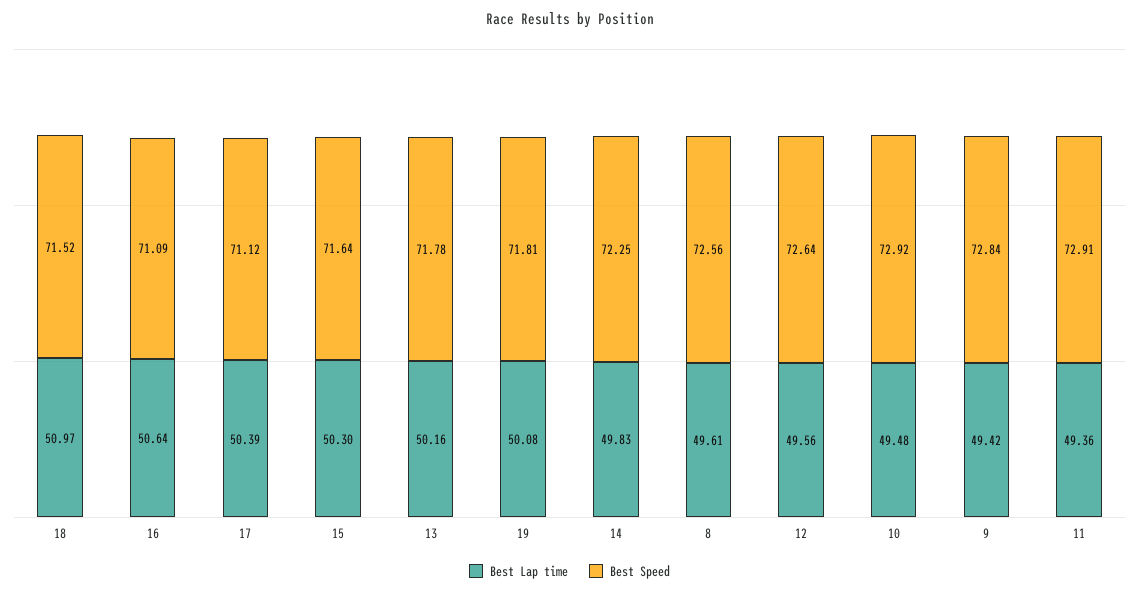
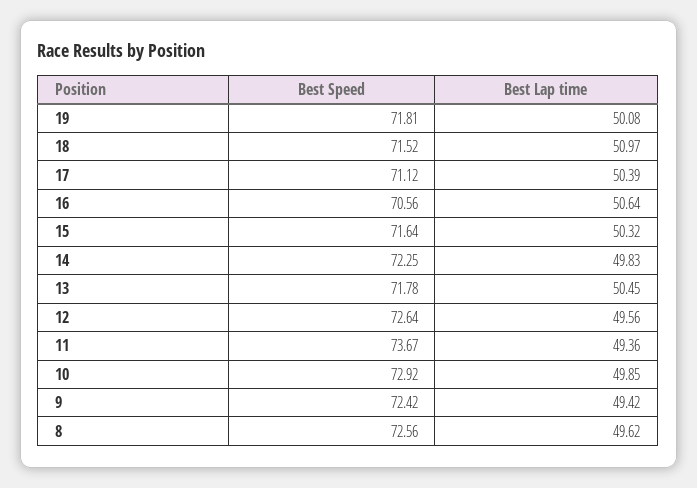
Best Speed, 16: 71.09 -> 70.56
Best Lap time, 15: 50.3 -> 50.32
Best Lap time, 13: 50.16 -> 50.45
Best Lap time, 8: 49.61 -> 49.62
Best Lap time, 10: 49.48 -> 49.85
Best Speed, 9: 72.84 -> 72.42
Best Speed, 11: 72.91 -> 73.67

